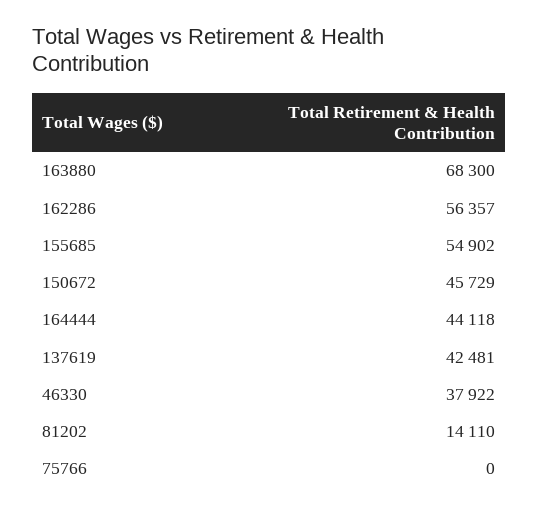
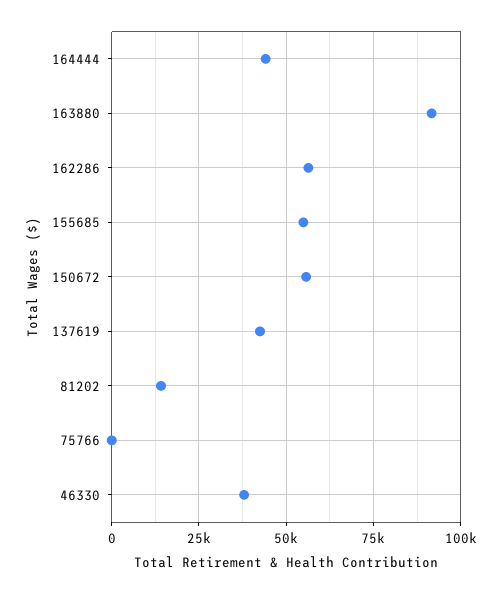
163880: 68300 -> 92500
150672: 45729 -> 55000

